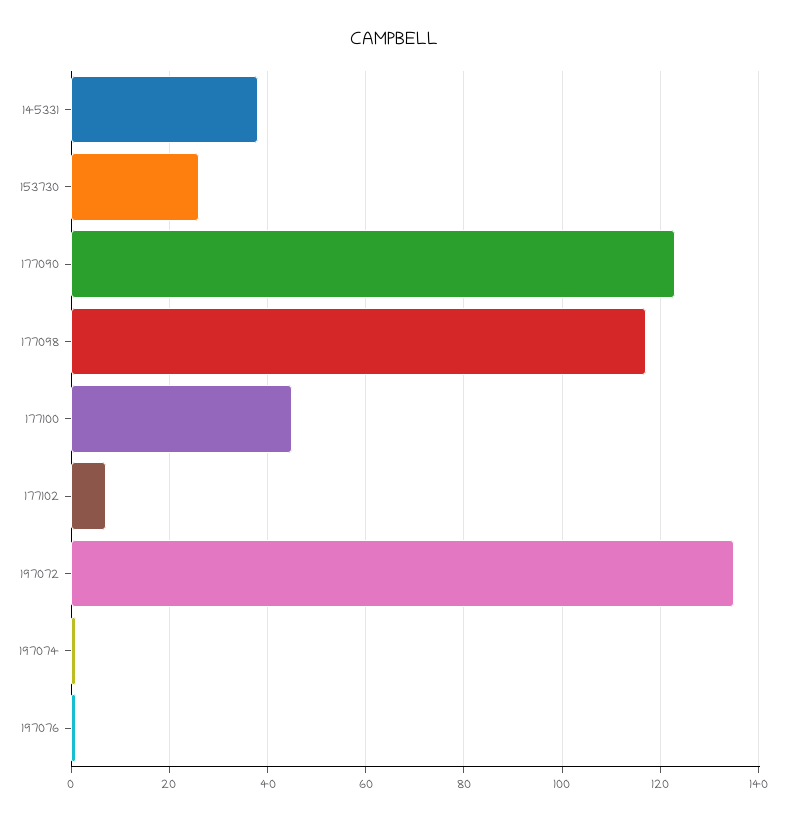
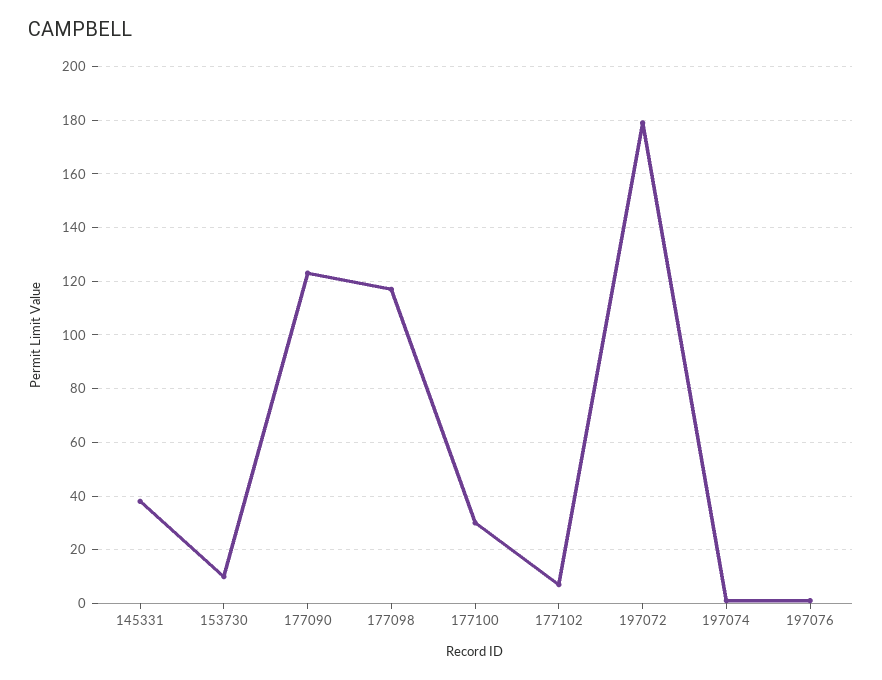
153730: 25 -> 10
177100: 45 -> 30
197072: 135 -> 180

